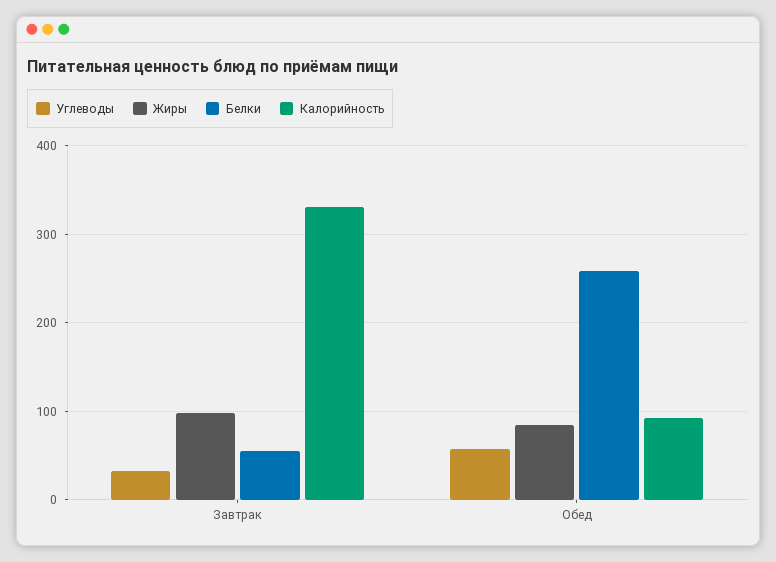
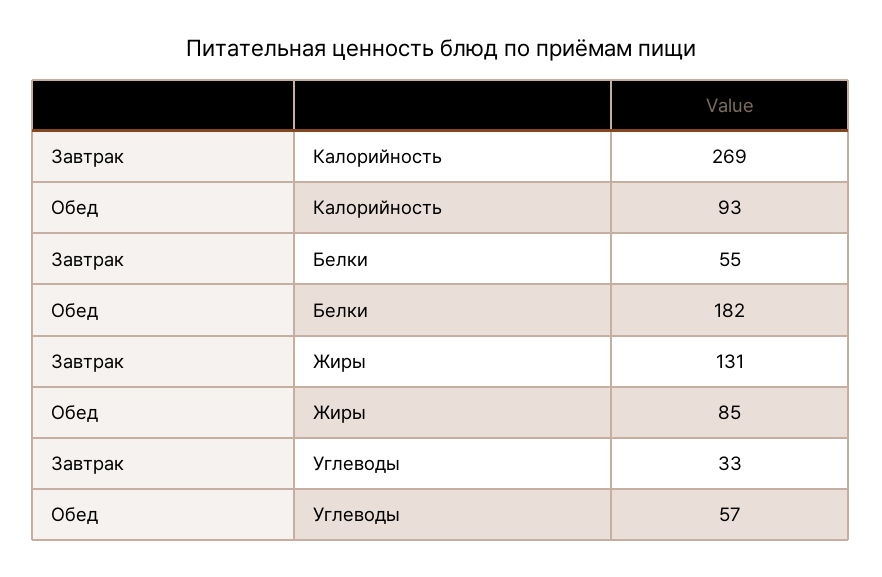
Жиры, Завтрак: 100 -> 131
Калорийность, Завтрак: 330 -> 269
Белки, Обед: 260 -> 182

